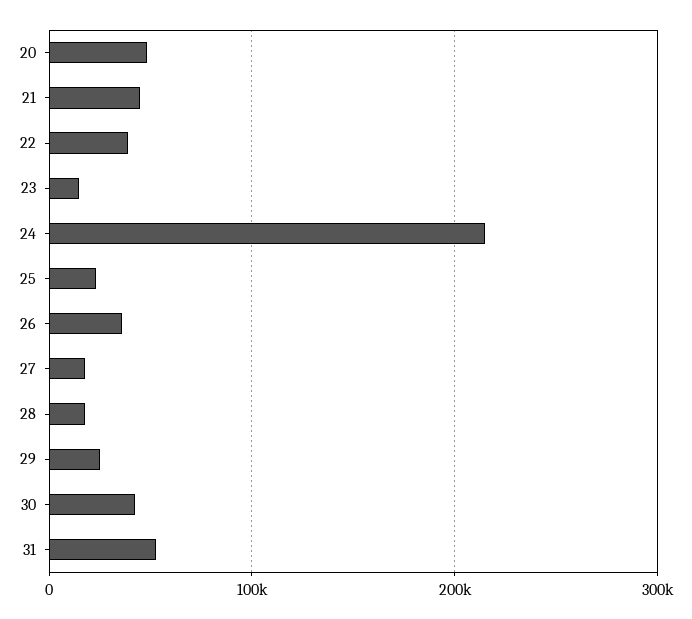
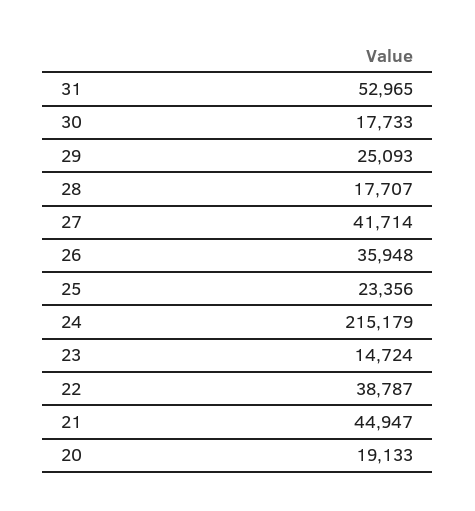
20: 50000 -> 19133
27: 20000 -> 41714
30: 40000 -> 17733

